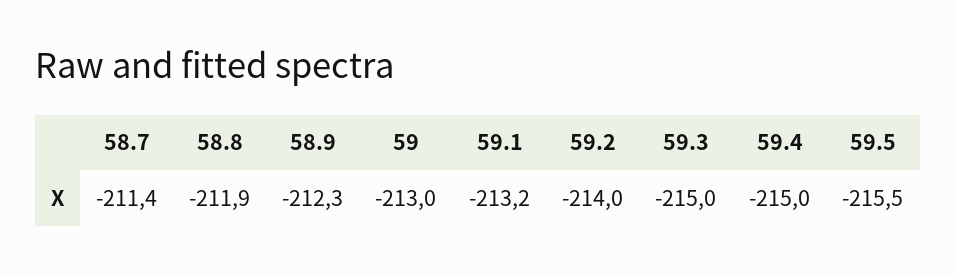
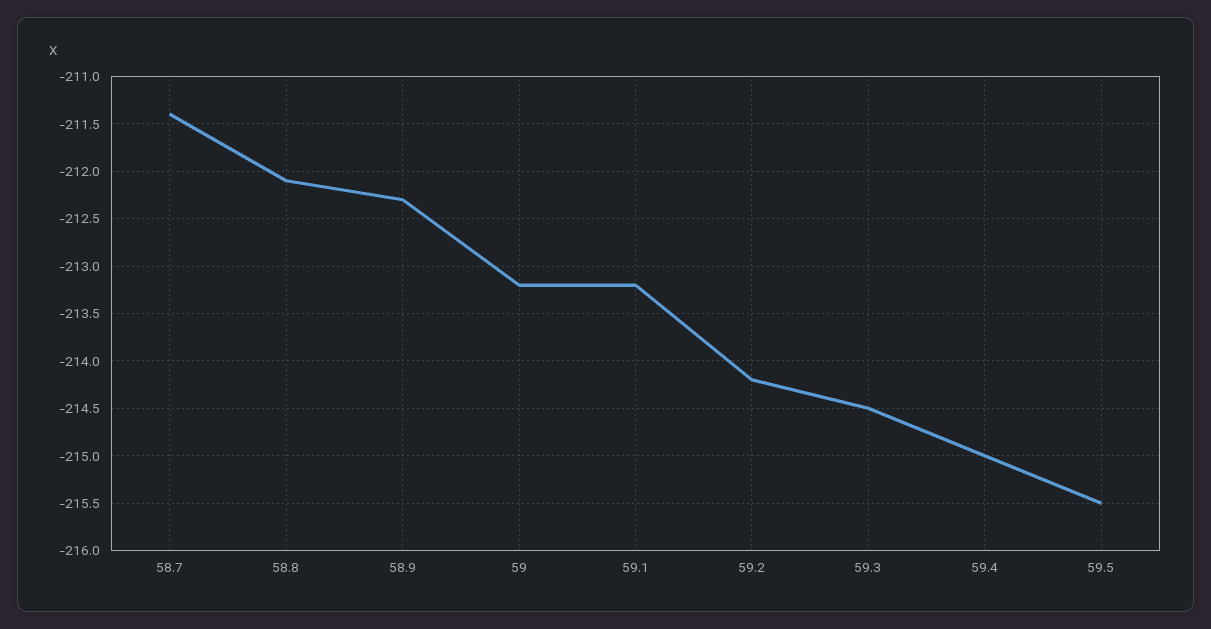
58.8: -211.9 -> -212.1
59: -213 -> -213.2
59.2: -214 -> -214.2
59.3: -215 -> -214.5

